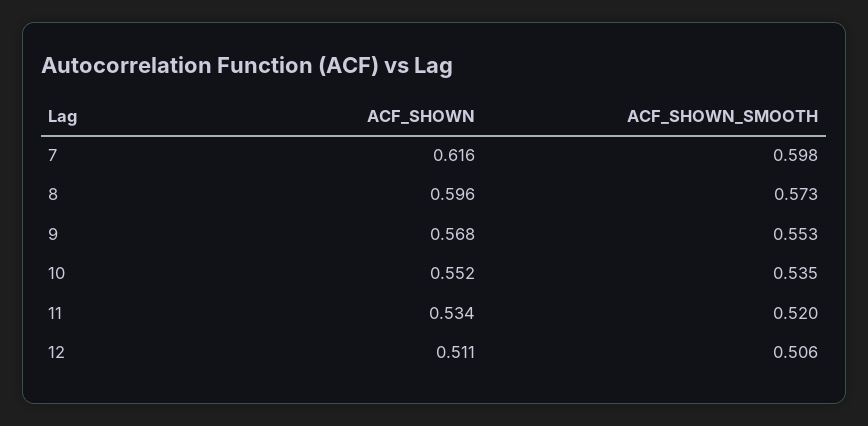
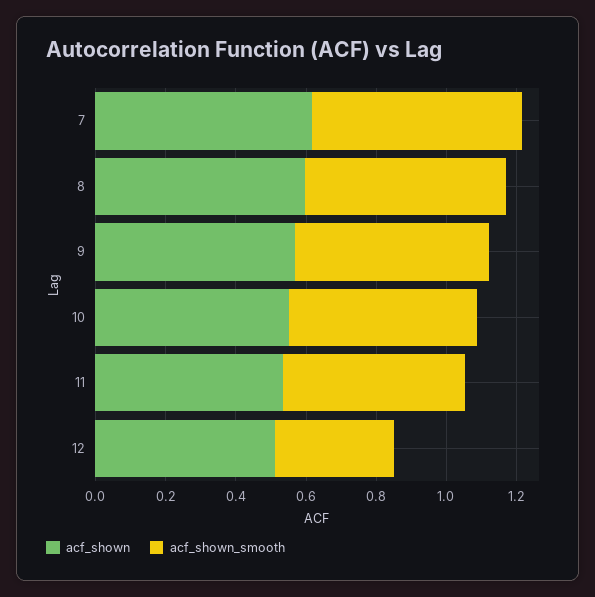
ACF_SHOWN_SMOOTH, 12: 0.506 -> 0.35

